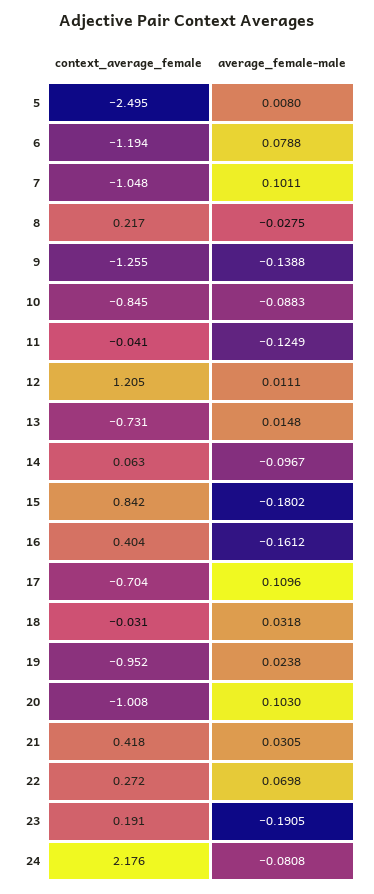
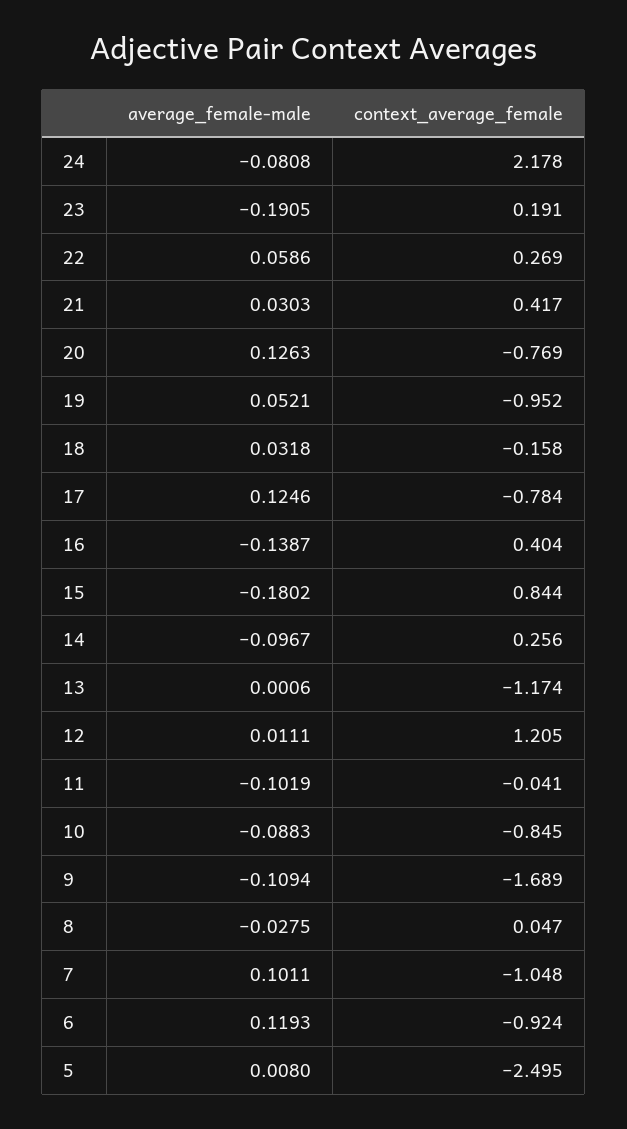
context_average_female, 6: -1.194 -> -0.924
average_female-male, 6: 0.0788 -> 0.1193
context_average_female, 8: 0.217 -> 0.047
context_average_female, 9: -1.255 -> -1.689
average_female-male, 9: -0.1388 -> -0.1094
average_female-male, 11: -0.1249 -> -0.1019
context_average_female, 13: -0.731 -> -1.174
average_female-male, 13: 0.0148 -> 0.0006
context_average_female, 14: 0.063 -> 0.256
context_average_female, 15: 0.842 -> 0.844
average_female-male, 16: -0.1612 -> -0.1387
context_average_female, 17: -0.704 -> -0.784
average_female-male, 17: 0.1096 -> 0.1246
context_average_female, 18: -0.031 -> -0.158
average_female-male, 19: 0.0238 -> 0.0521
context_average_female, 20: -1.008 -> -0.769
average_female-male, 20: 0.103 -> 0.1263
context_average_female, 21: 0.418 -> 0.417
average_female-male, 21: 0.0305 -> 0.0303
context_average_female, 22: 0.272 -> 0.269
average_female-male, 22: 0.0698 -> 0.0586
context_average_female, 24: 2.176 -> 2.178

